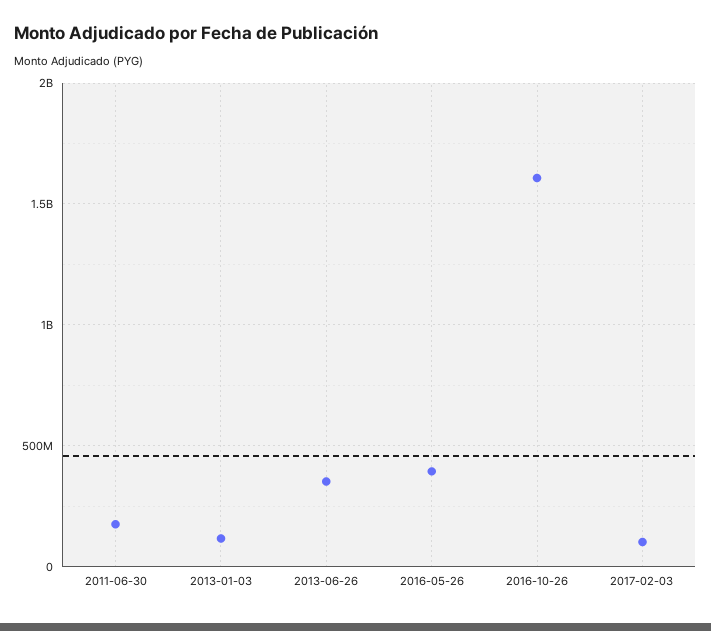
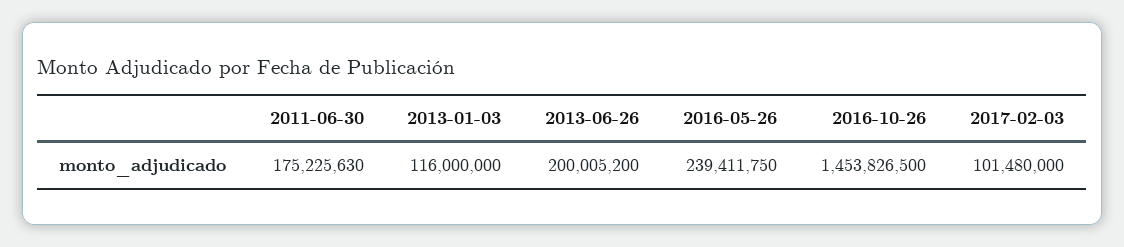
2013-06-26: 350000000 -> 200005200
2016-05-26: 400000000 -> 239411750
2016-10-26: 1600000000 -> 1453826500

